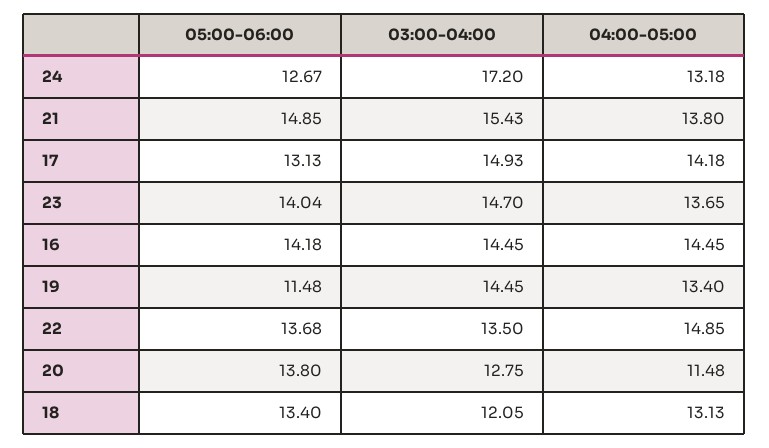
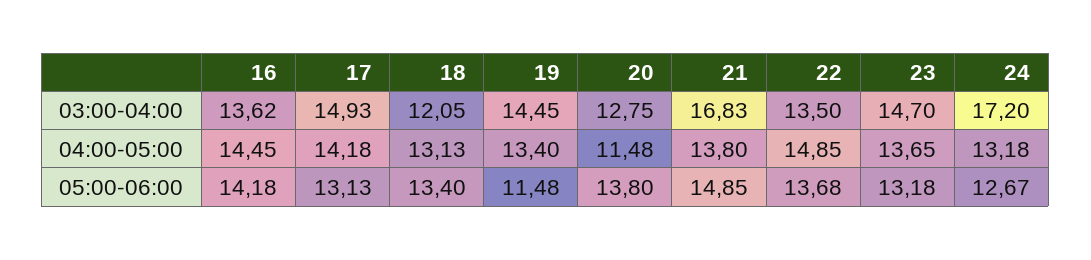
03:00-04:00, 21: 15.43 -> 16.83
05:00-06:00, 23: 14.04 -> 13.18
03:00-04:00, 16: 14.45 -> 13.62

